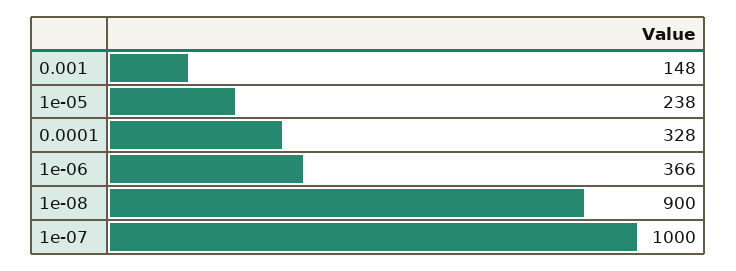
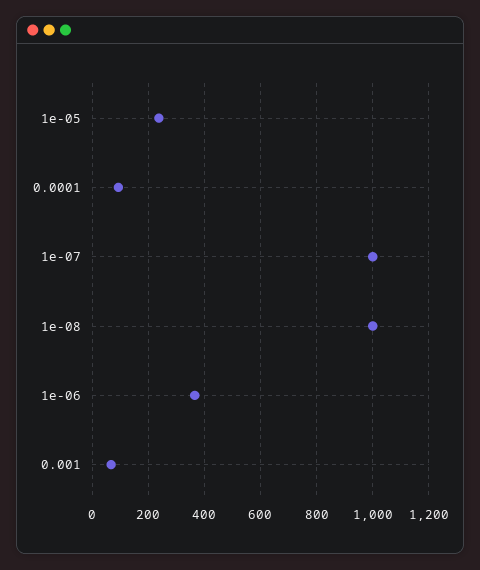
0.001: 148 -> 75
0.0001: 328 -> 100
1e-08: 900 -> 1000

